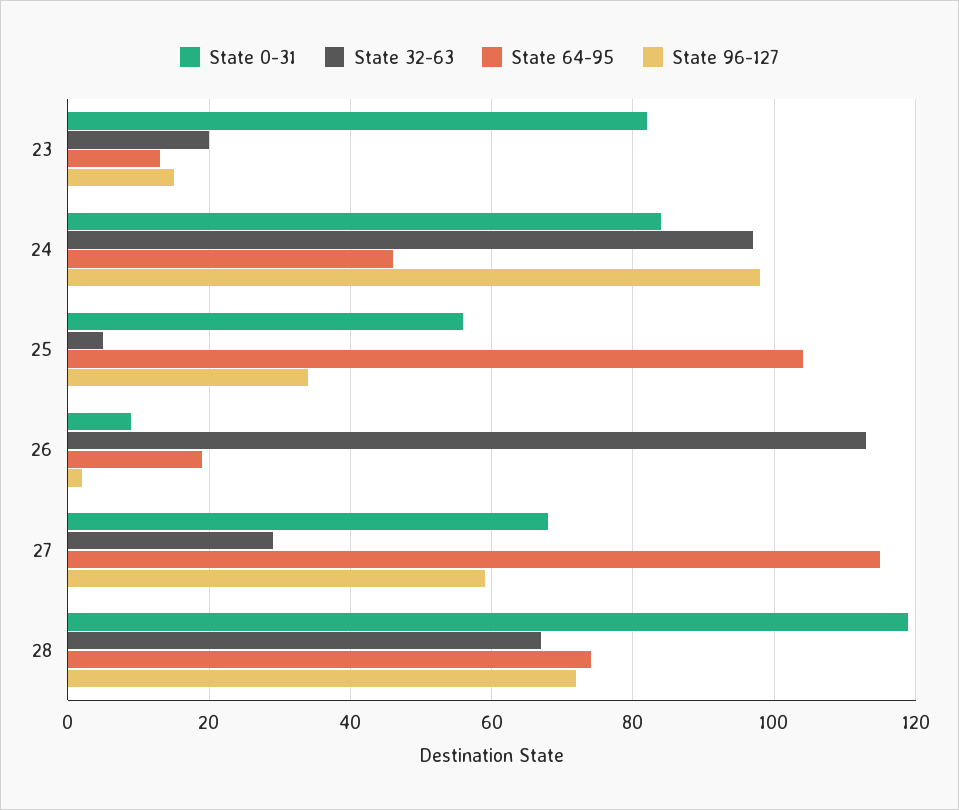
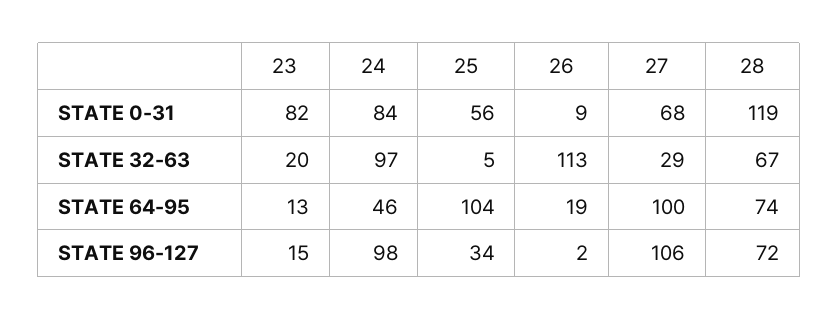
State 64-95, 27: 115 -> 100
State 96-127, 27: 60 -> 106

